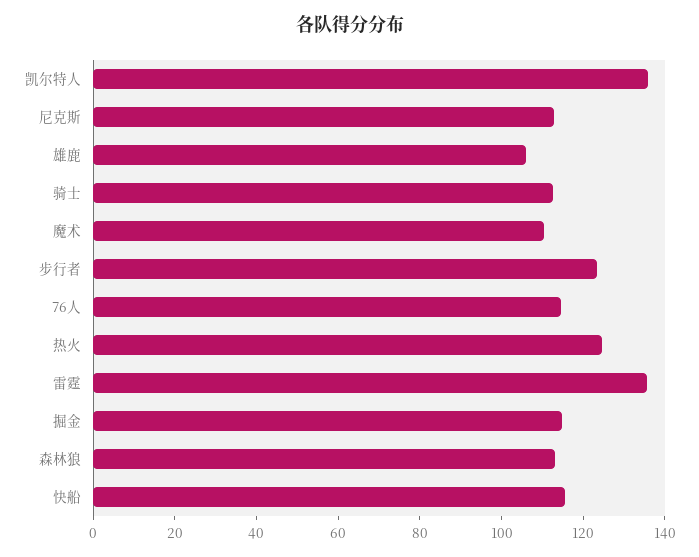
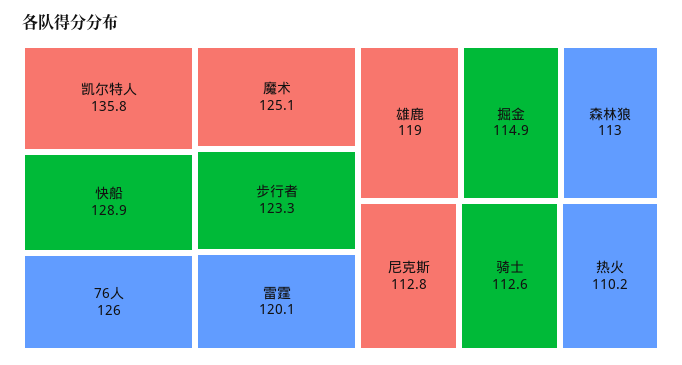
雄鹿: 105 -> 119
魔术: 110 -> 125.1
76人: 115 -> 126
热火: 125 -> 110.2
雷霆: 135 -> 120.1
快船: 115 -> 128.9

